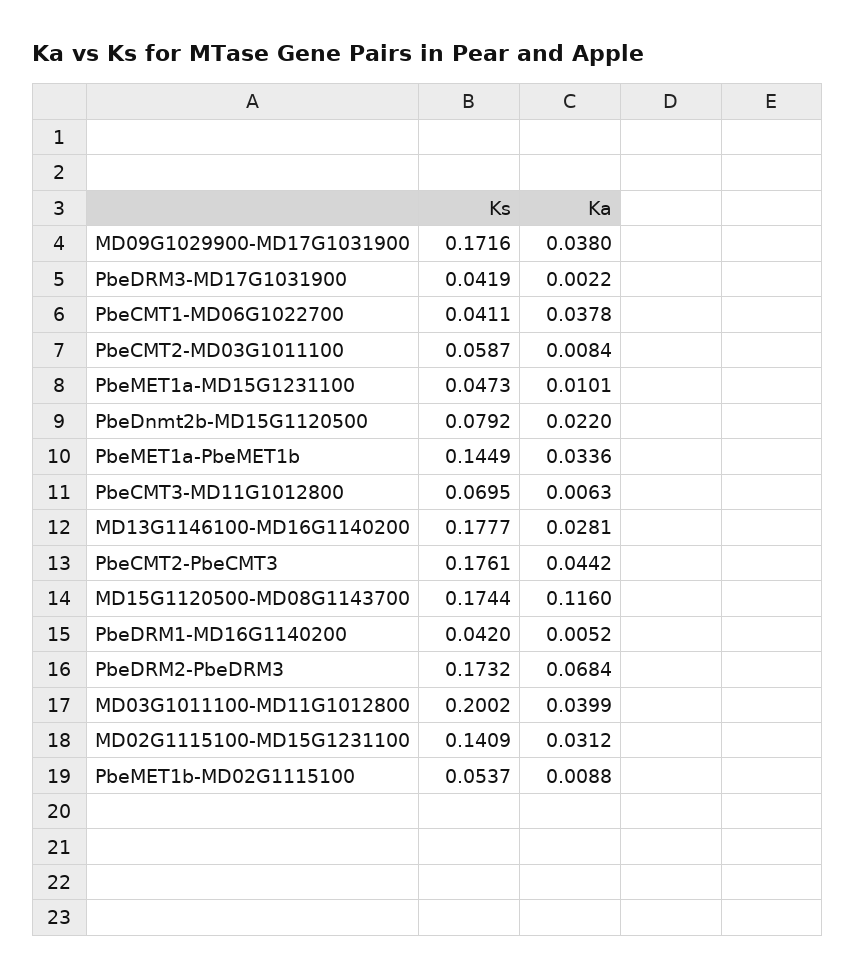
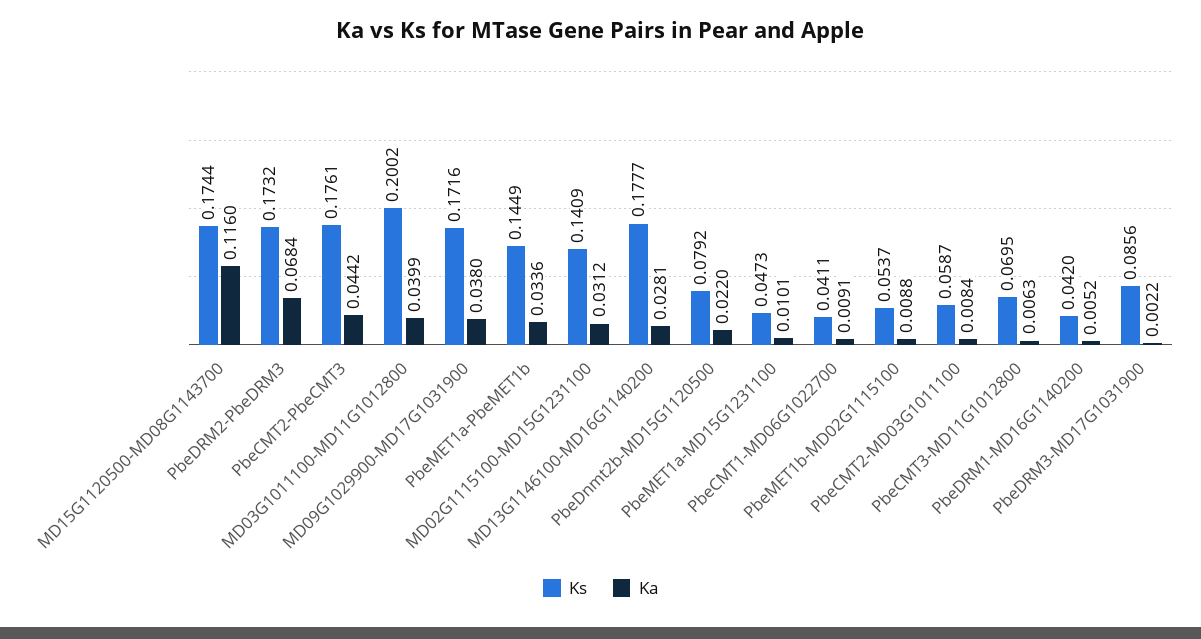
Ks, PbeDRM3-MD17G1031900: 0.0419 -> 0.0856
Ka, PbeCMT1-MD06G1022700: 0.0378 -> 0.0091

